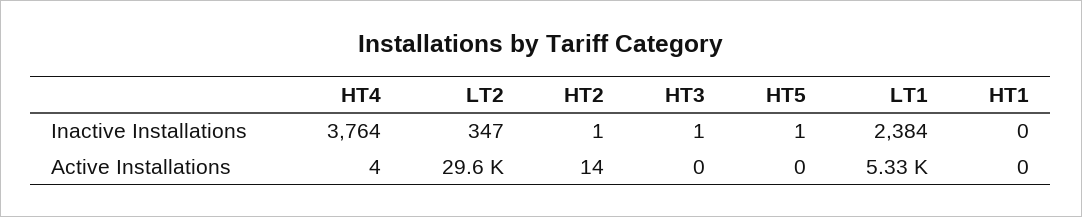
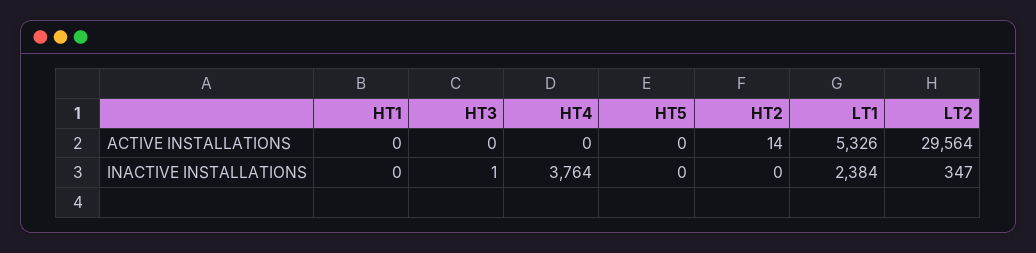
HT2, Inactive Installations: 1 -> 0
HT5, Inactive Installations: 1 -> 0
HT4, Active Installations: 4 -> 0

